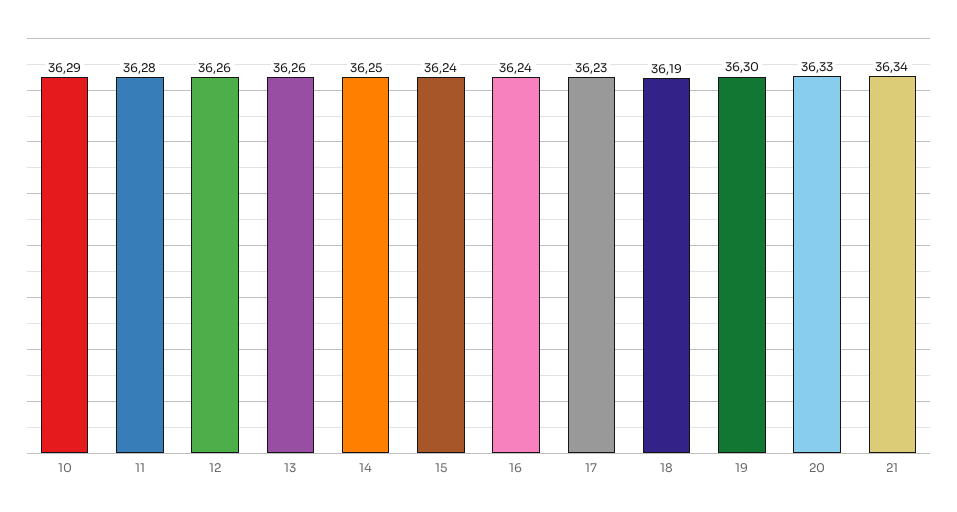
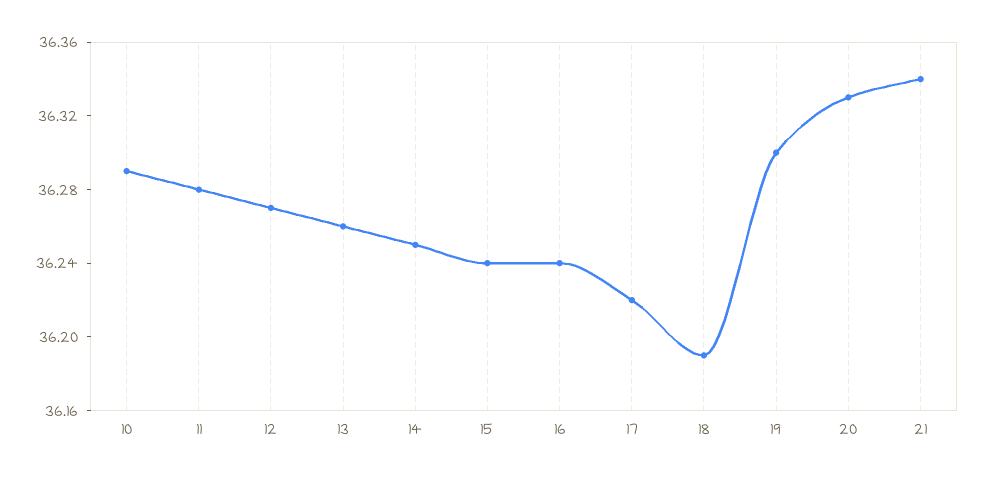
12: 36.26 -> 36.27
17: 36.23 -> 36.22

